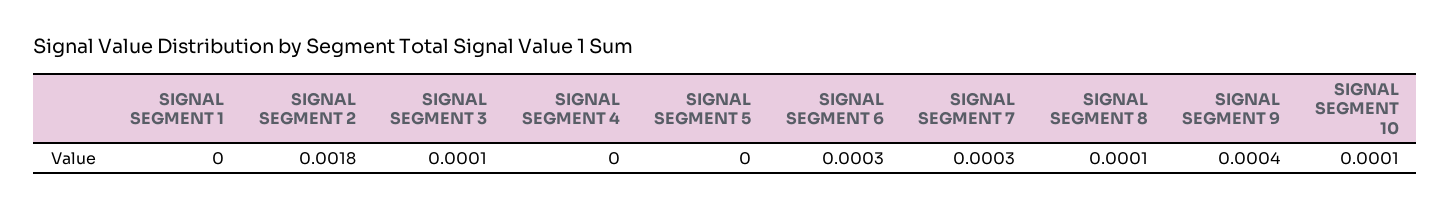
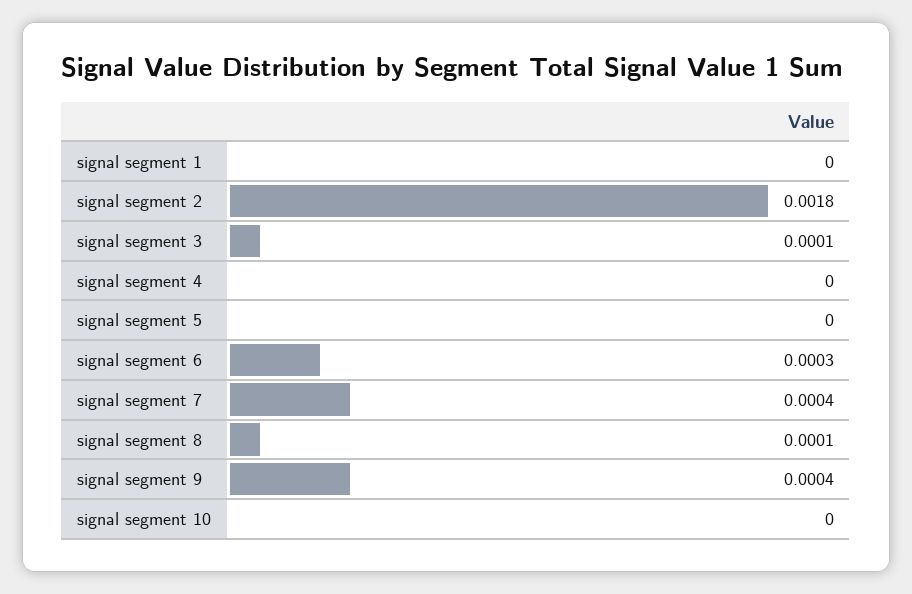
SIGNAL SEGMENT 7: 0.0003 -> 0.0004
SIGNAL SEGMENT 10: 0.0001 -> 0

